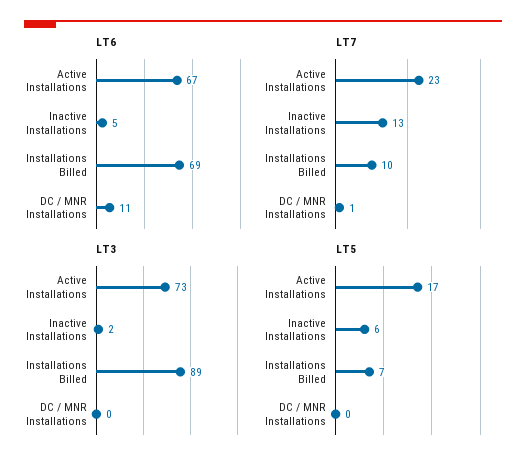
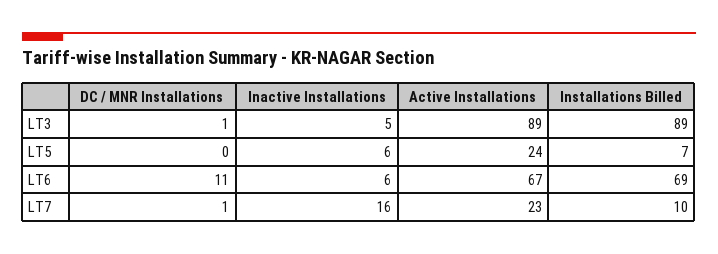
LT6, Inactive Installations: 5 -> 6
LT7, Inactive Installations: 13 -> 16
LT3, Active Installations: 73 -> 89
LT3, Inactive Installations: 2 -> 5
LT3, DC / MNR Installations: 0 -> 1
LT5, Active Installations: 17 -> 24

